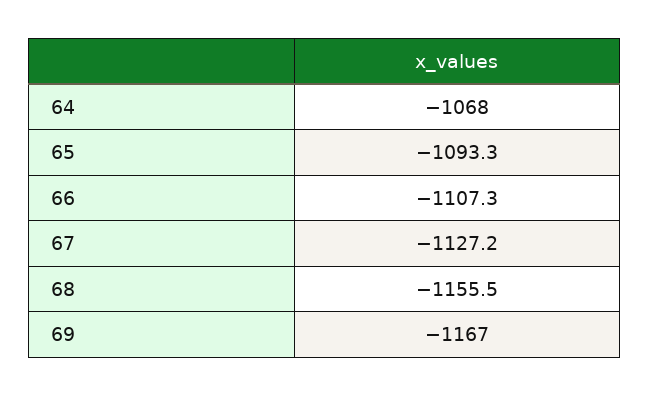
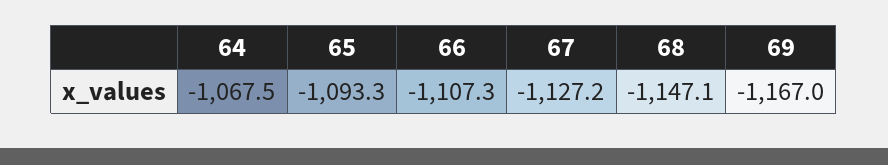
64: -1068 -> -1067.5
68: -1155.5 -> -1147.1

